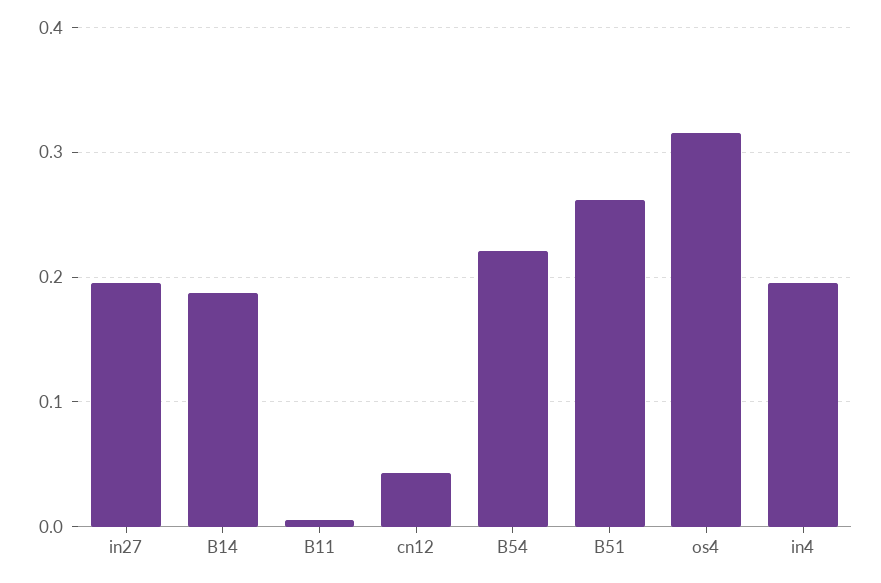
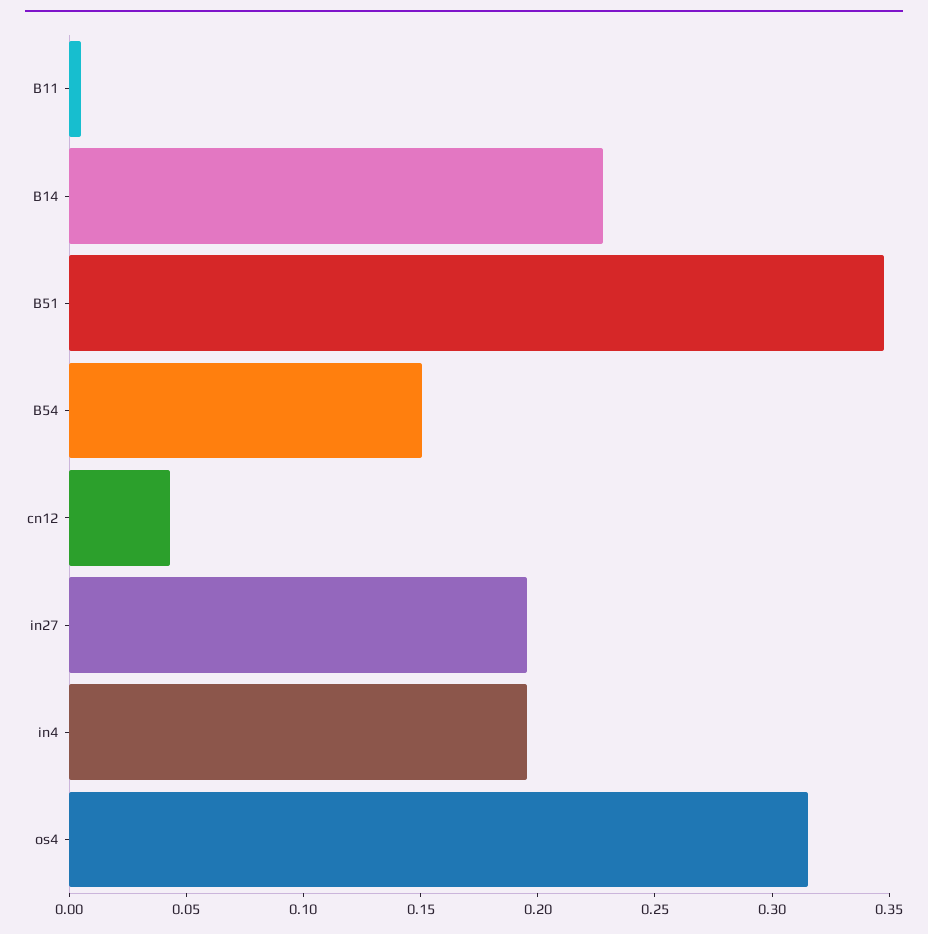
B14: 0.19 -> 0.23
B54: 0.22 -> 0.15
B51: 0.26 -> 0.35

